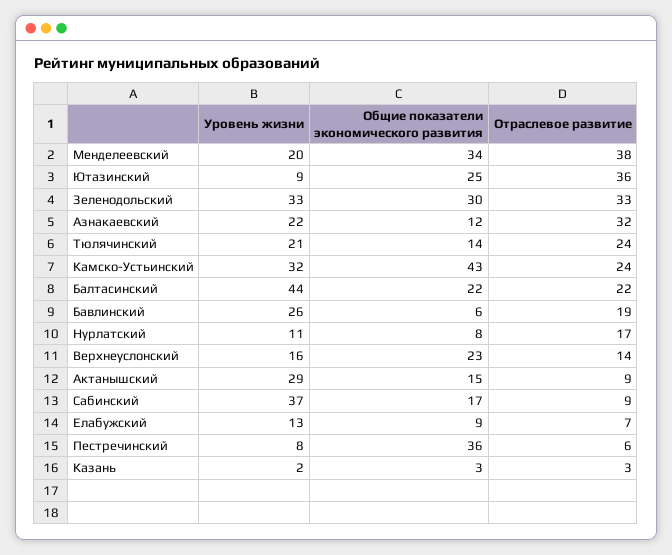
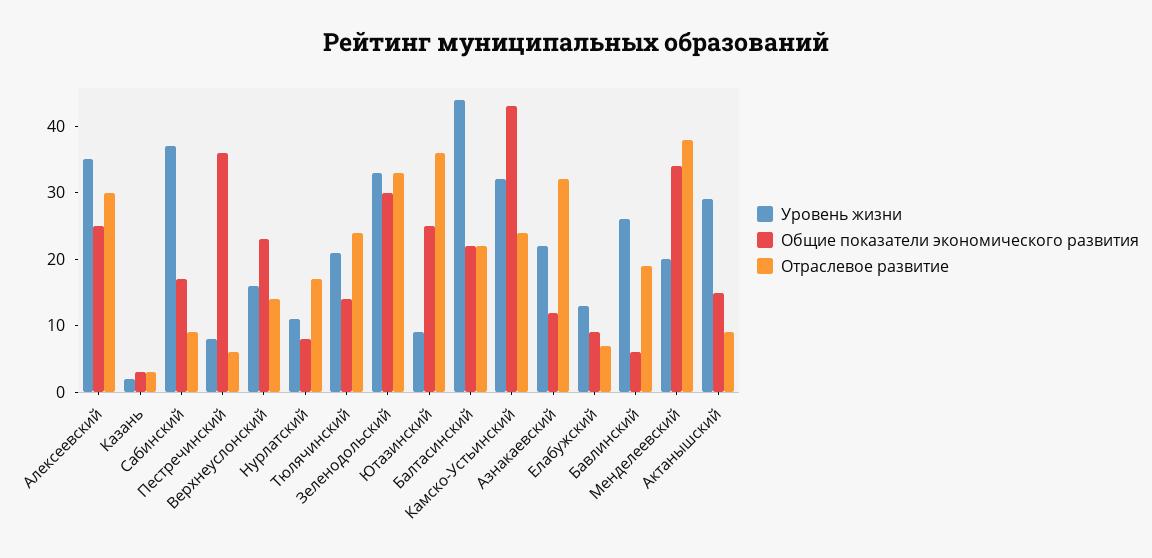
Уровень жизни, Алексеевский: none -> 35
Общие показатели экономического развития, Алексеевский: none -> 25
Отраслевое развитие, Алексеевский: none -> 30

